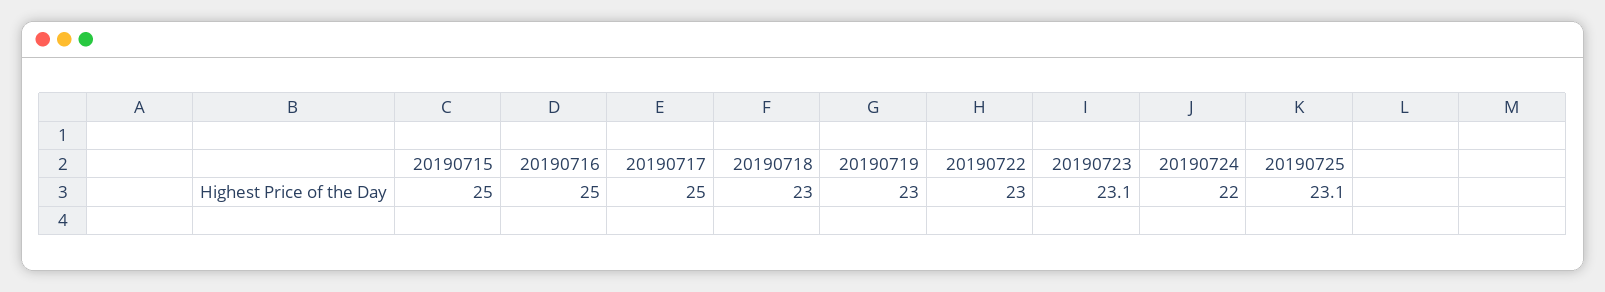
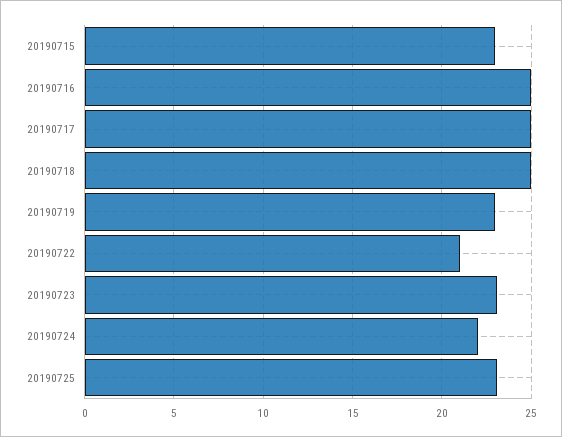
20190715: 25 -> 23
20190718: 23 -> 25
20190722: 23 -> 21

